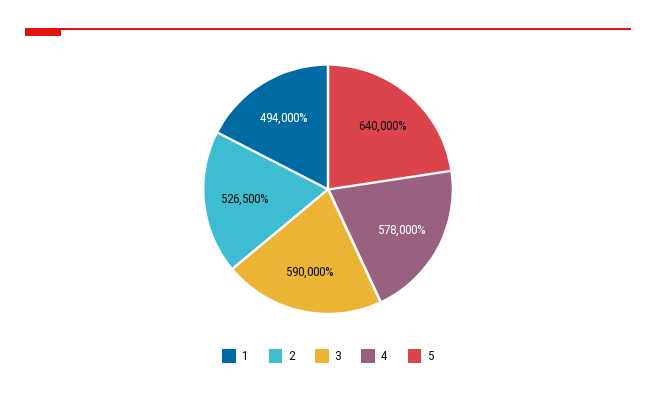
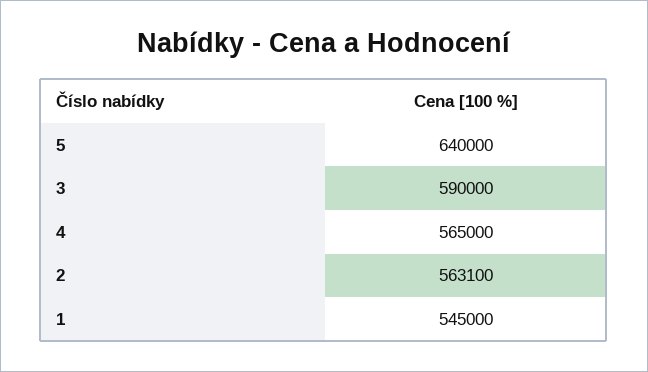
1: 494000 -> 545000
2: 526500 -> 563100
4: 578000 -> 565000

